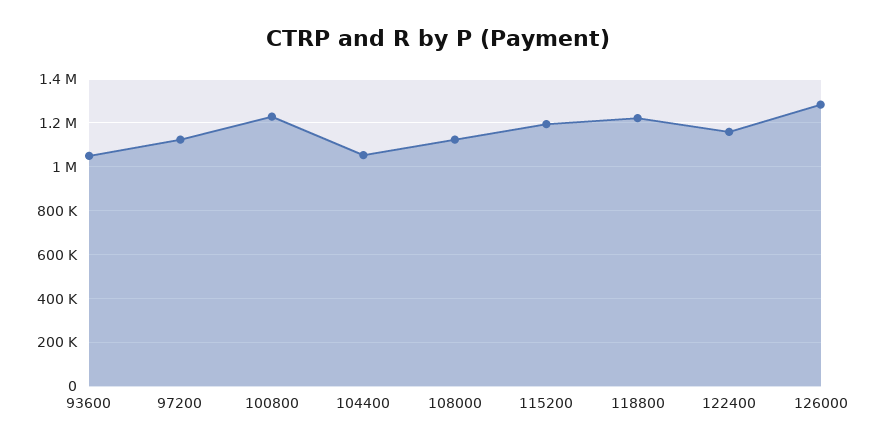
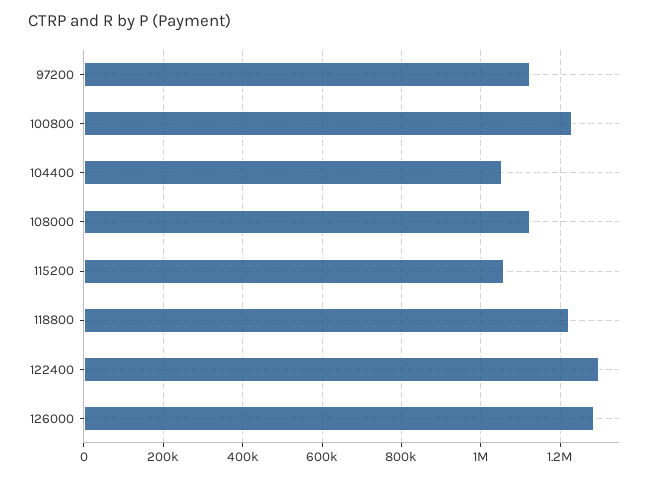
93600: 1050000 -> none
115200: 1200000 -> 1060000
122400: 1150000 -> 1300000

